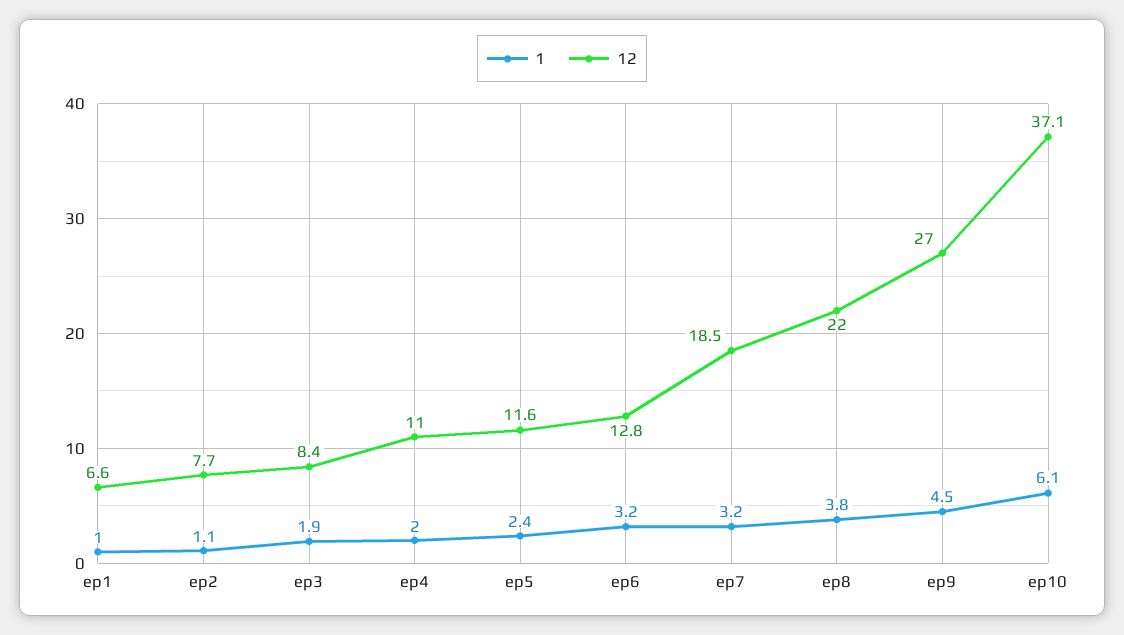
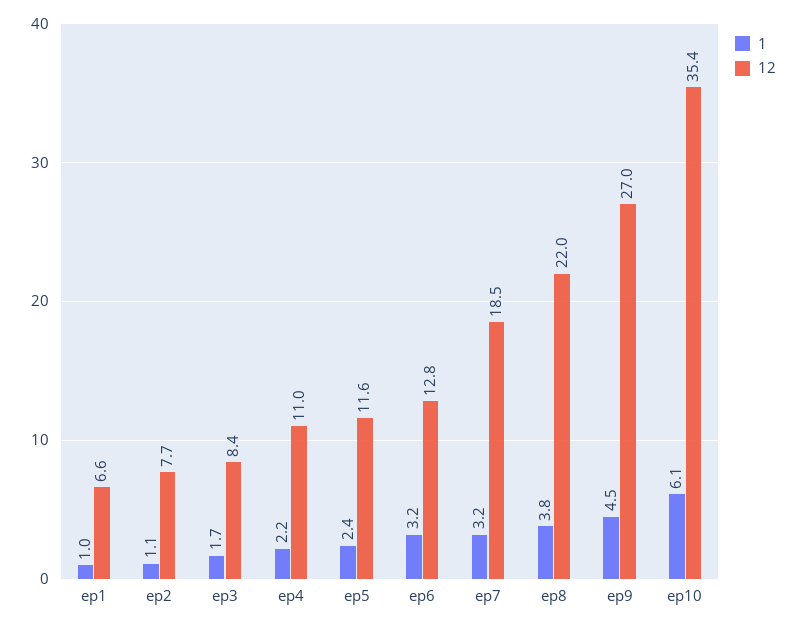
1, ep3: 1.9 -> 1.7
1, ep4: 2 -> 2.2
12, ep10: 37.1 -> 35.4

